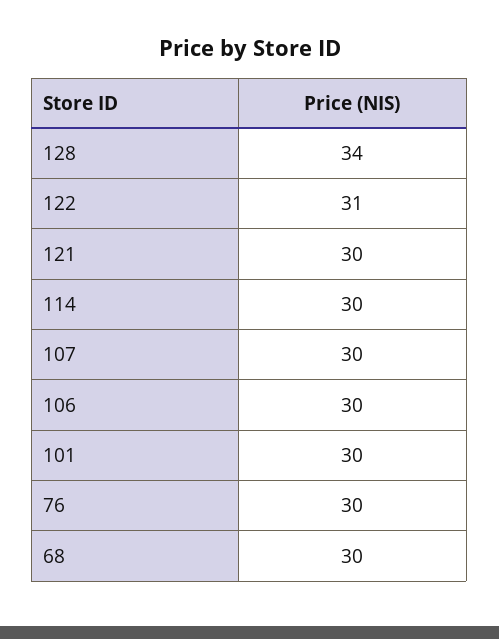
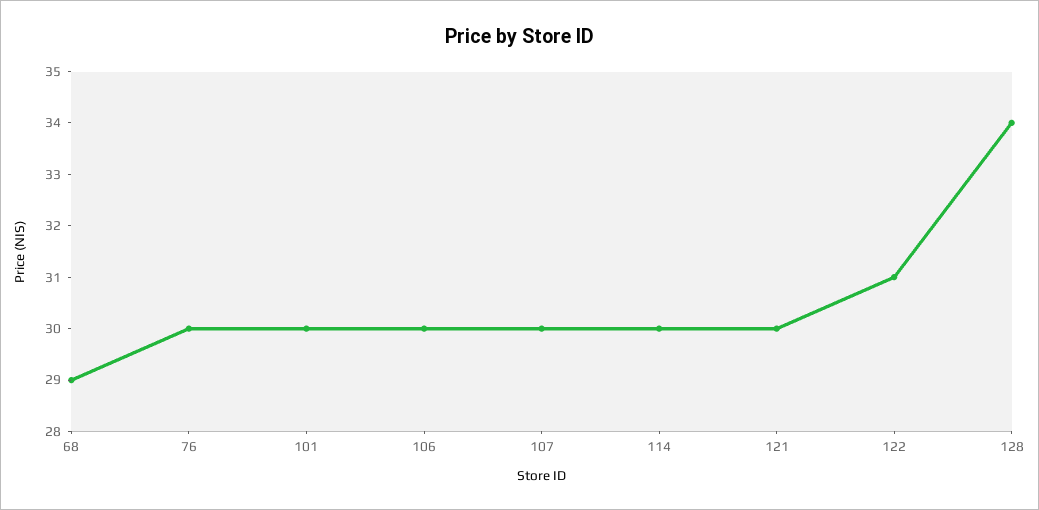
68: 30 -> 29

